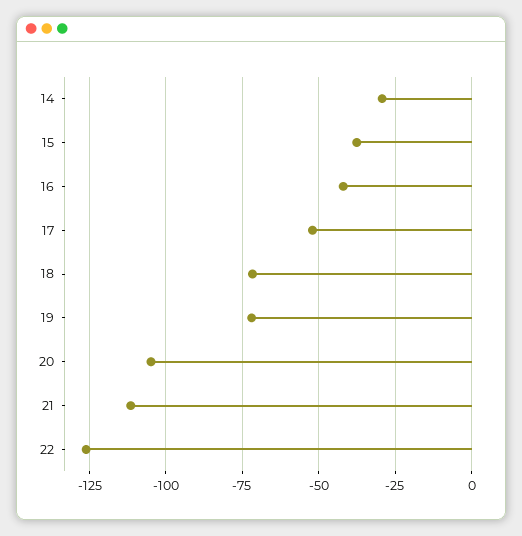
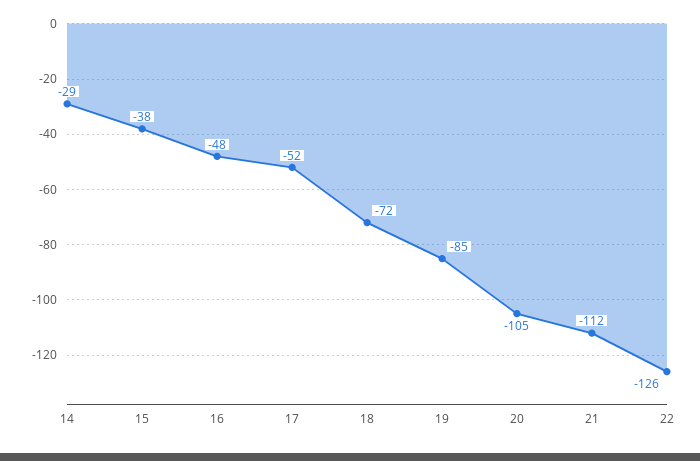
16: -42.5 -> -48
19: -72.5 -> -85

